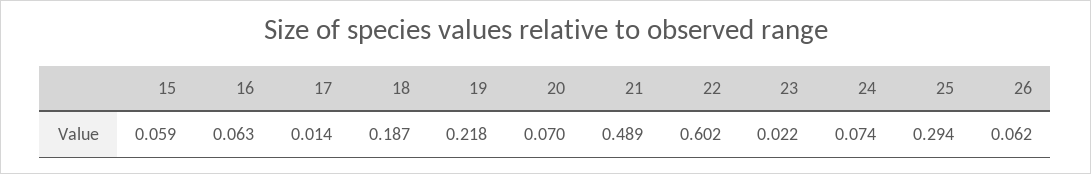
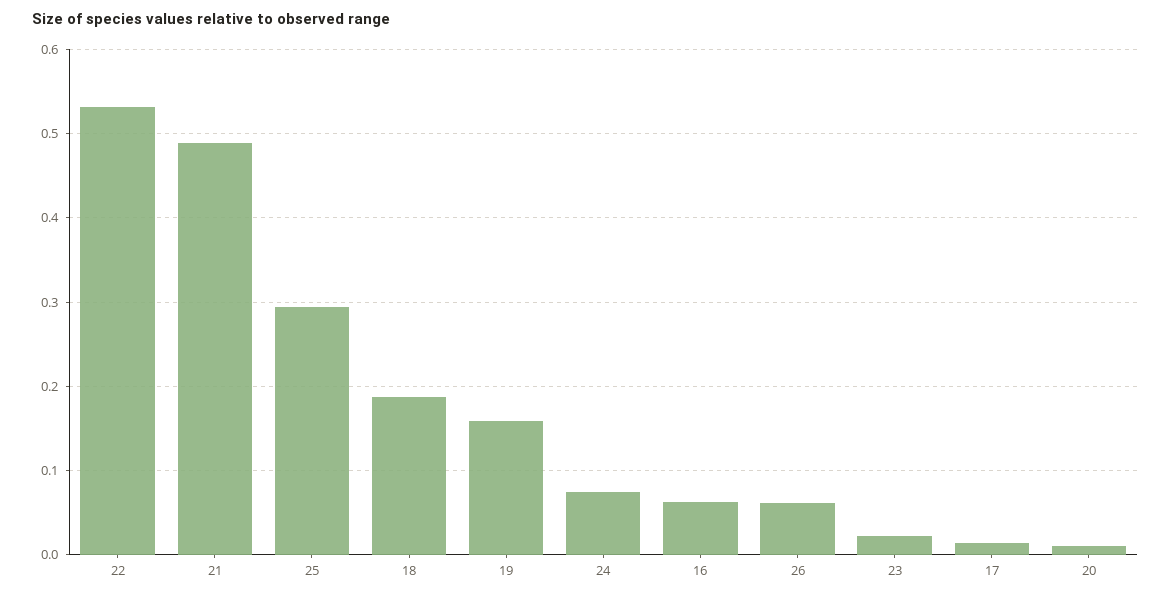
15: 0.059 -> none
19: 0.218 -> 0.16
20: 0.07 -> 0.01
22: 0.602 -> 0.53

